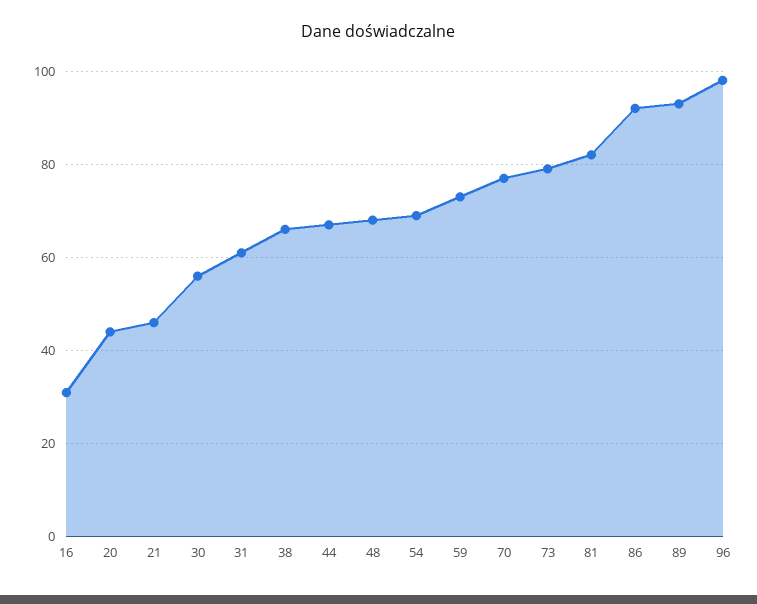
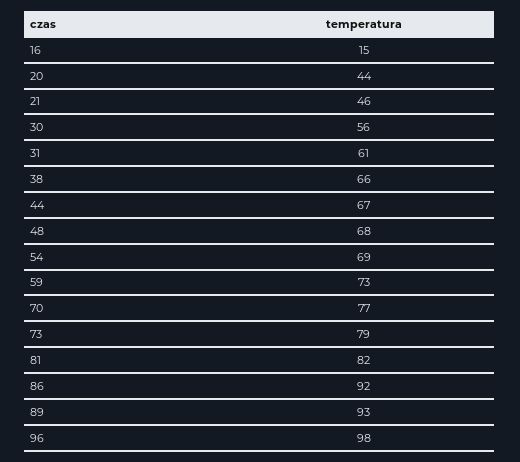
16: 30 -> 15

